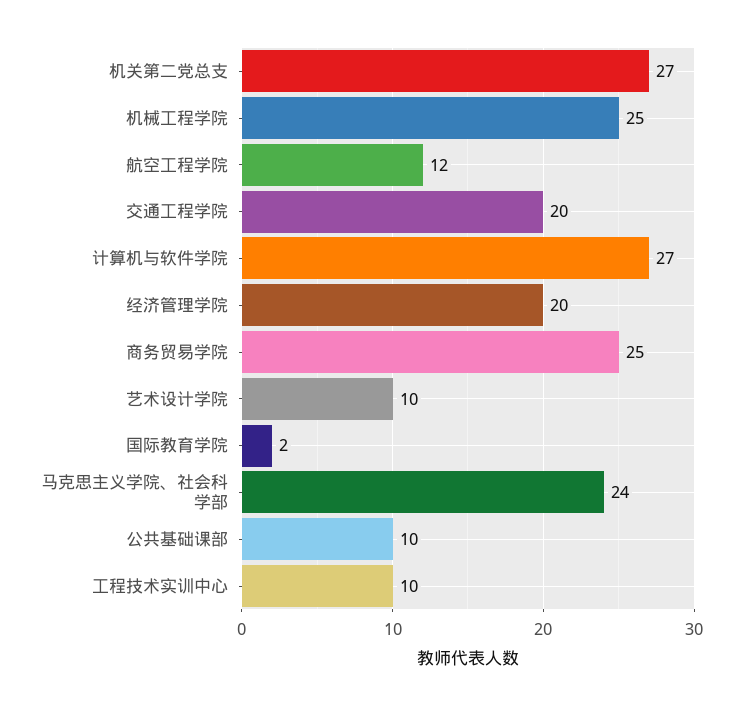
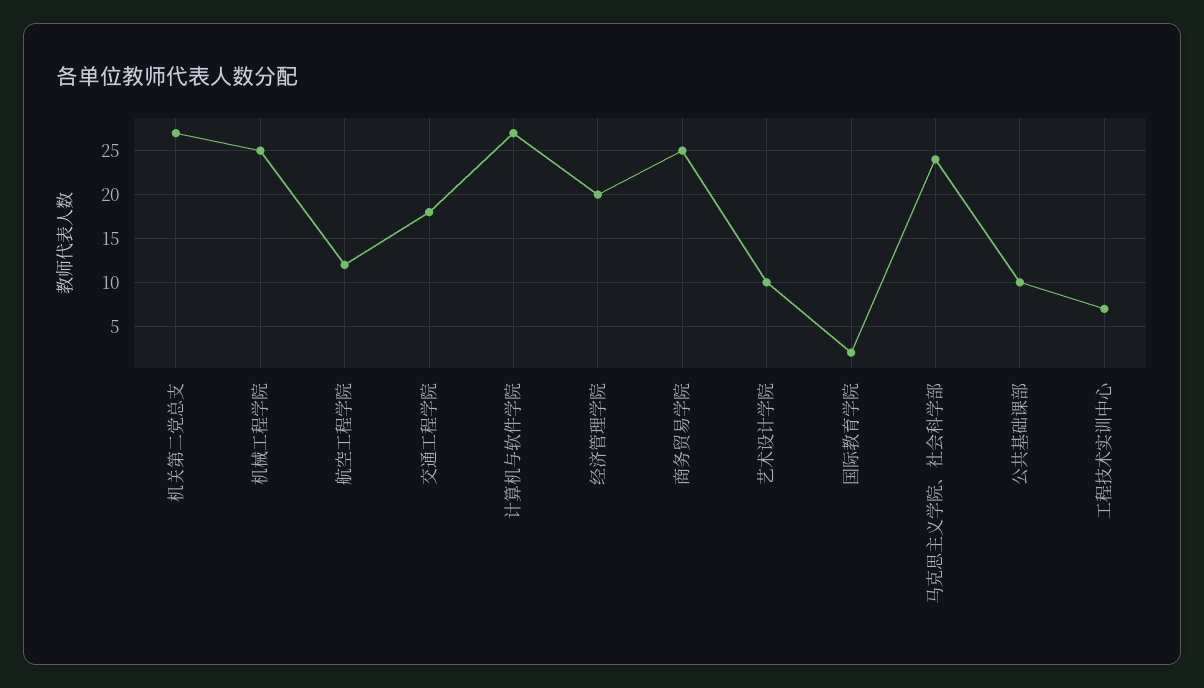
交通工程学院: 20 -> 18
工程技术实训中心: 10 -> 7

